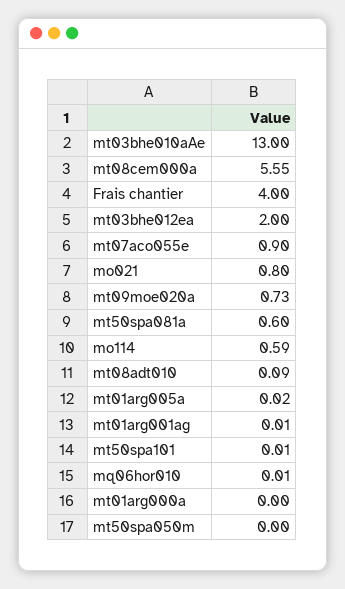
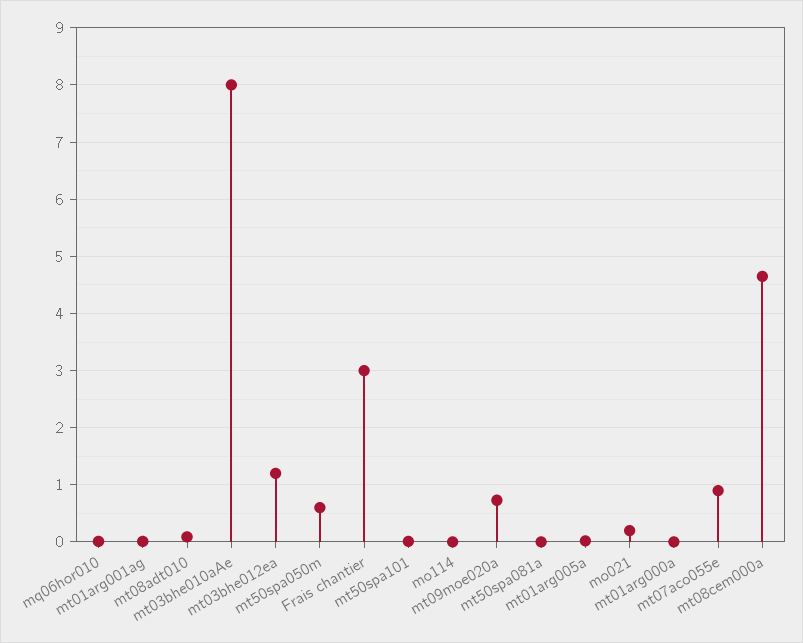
mt03bhe010aAe: 13 -> 8
mt08cem000a: 5.55 -> 4.6
Frais chantier: 4 -> 3
mt03bhe012ea: 2 -> 1.2
mo021: 0.8 -> 0.2
mt50spa081a: 0.6 -> 0
mo114: 0.59 -> 0
mt50spa050m: 0 -> 0.6

